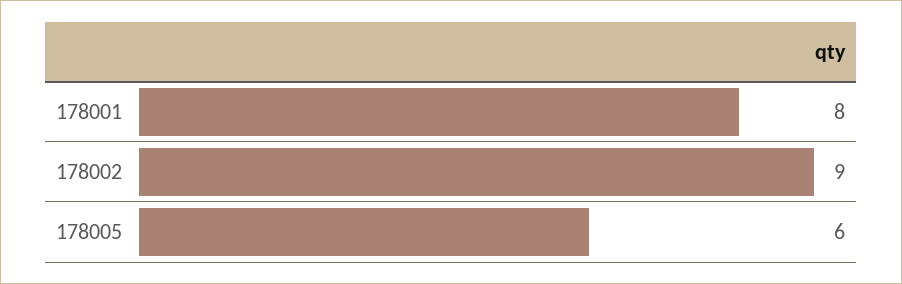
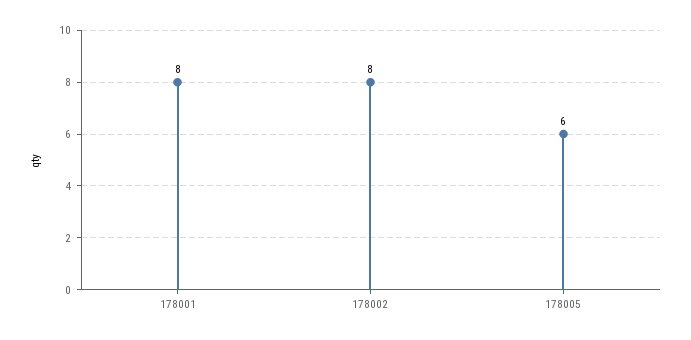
178002: 9 -> 8

